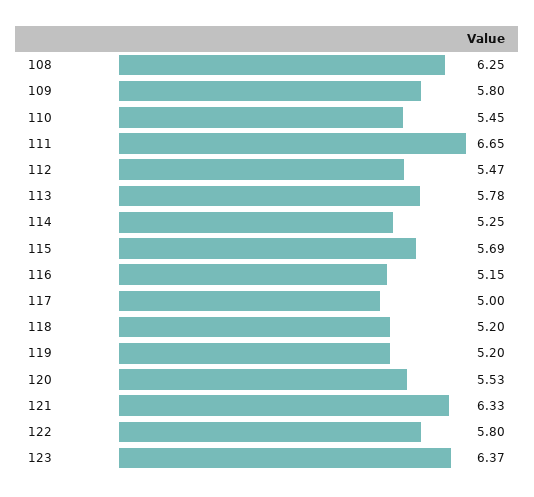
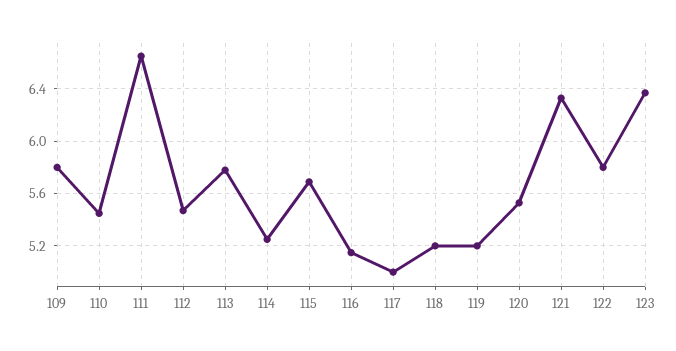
108: 6.25 -> none

